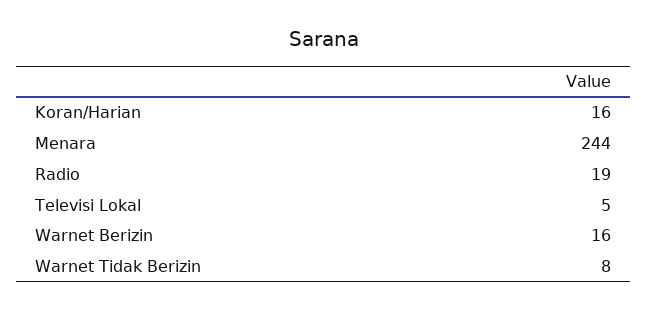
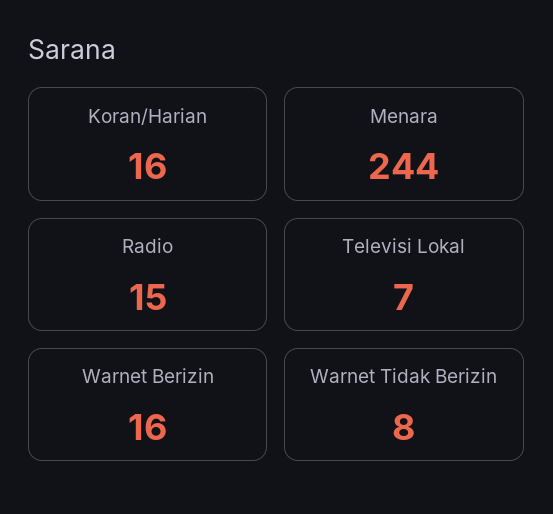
Radio: 19 -> 15
Televisi Lokal: 5 -> 7

